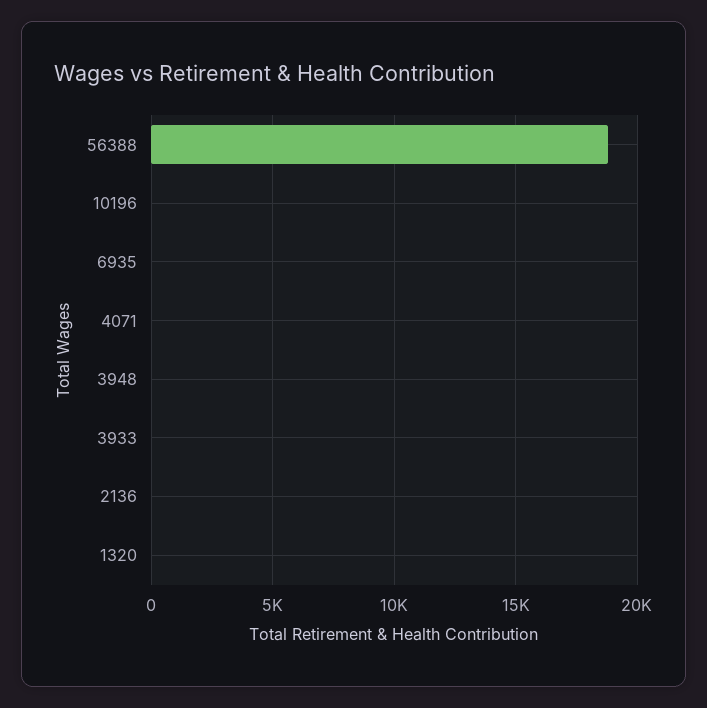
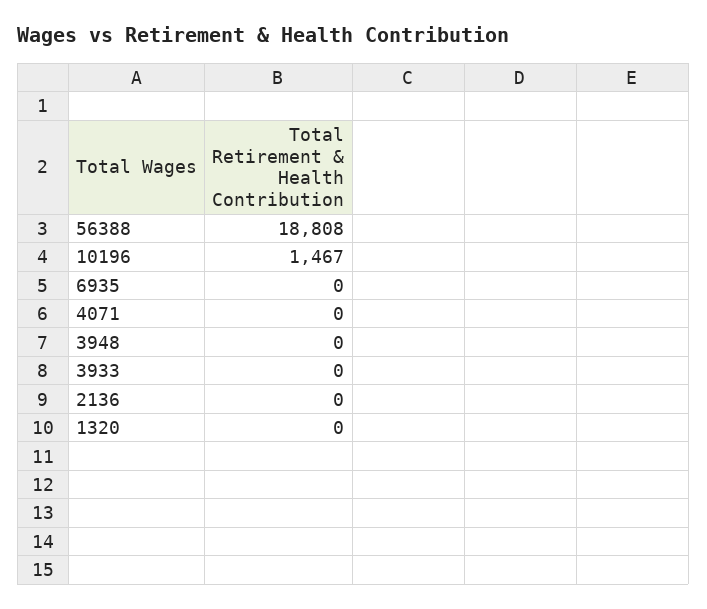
10196: 0 -> 1467

